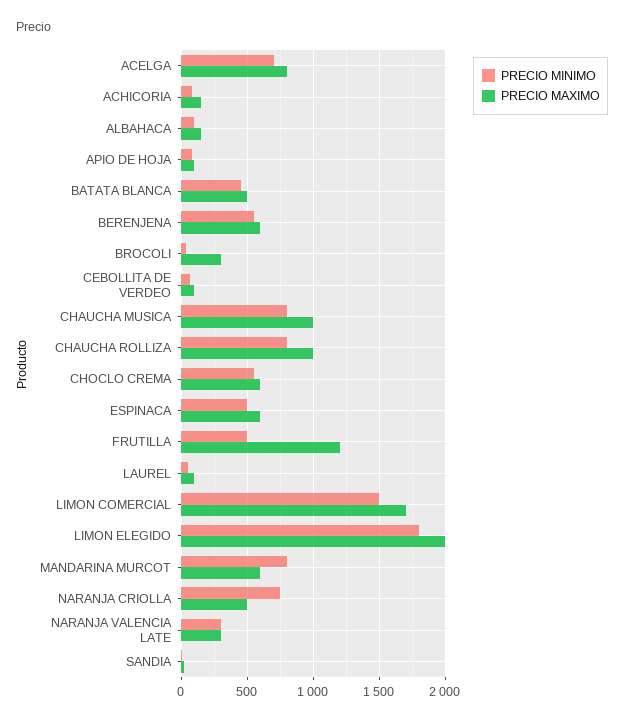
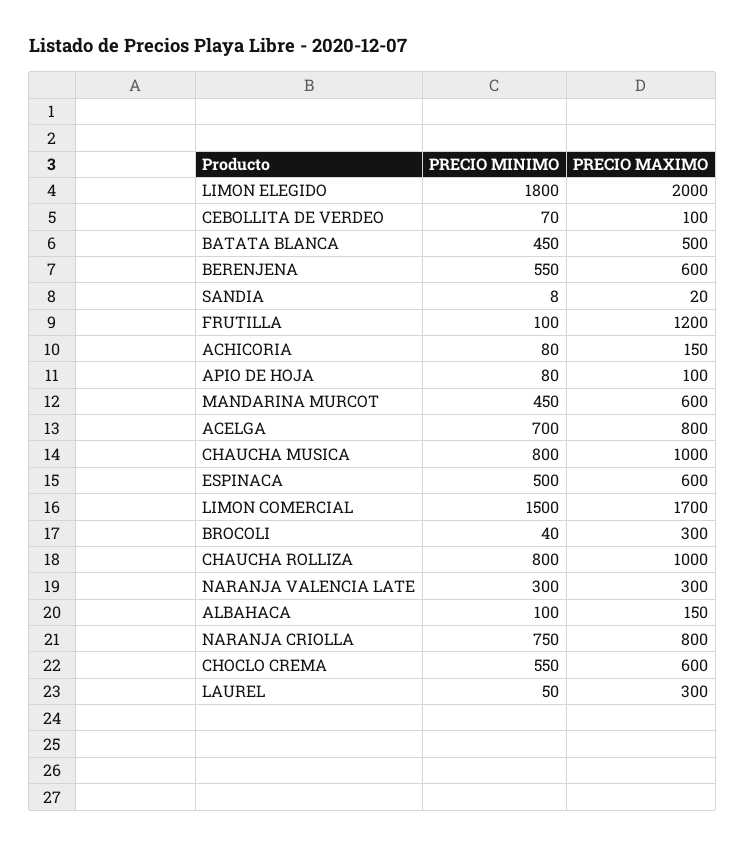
PRECIO MINIMO, FRUTILLA: 500 -> 100
PRECIO MAXIMO, LAUREL: 100 -> 300
PRECIO MINIMO, MANDARINA MURCOT: 800 -> 450
PRECIO MAXIMO, NARANJA CRIOLLA: 500 -> 800

